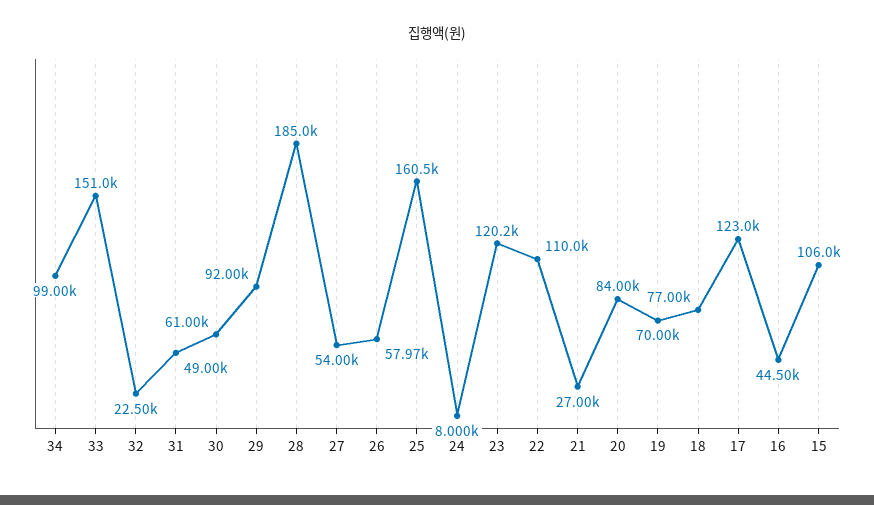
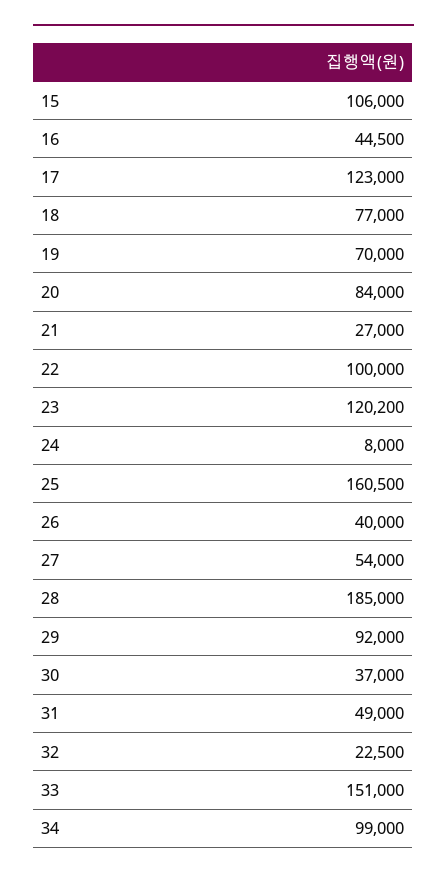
30: 61000 -> 37000
26: 57970 -> 40000
22: 110000 -> 100000

